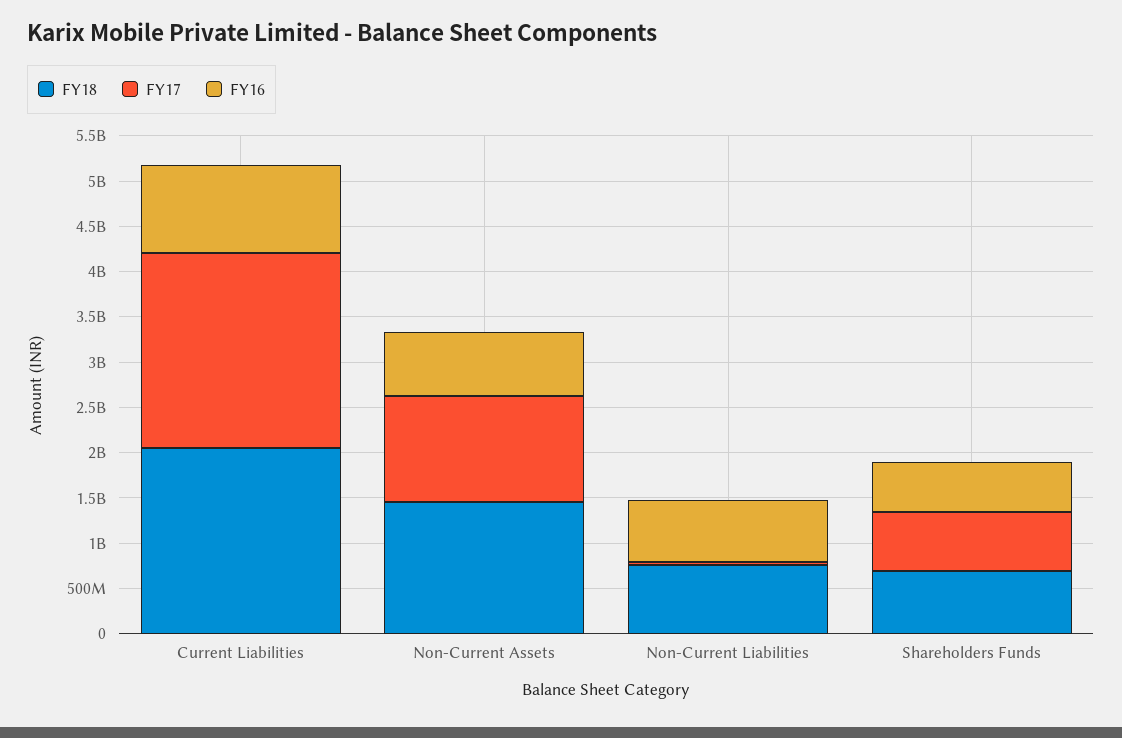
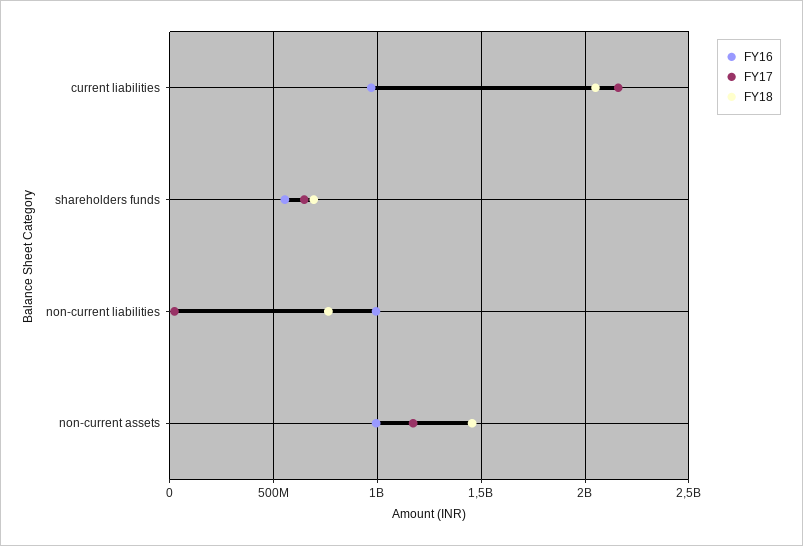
FY16, Non-Current Assets: 700000000 -> 1000000000
FY16, Non-Current Liabilities: 700000000 -> 1000000000

